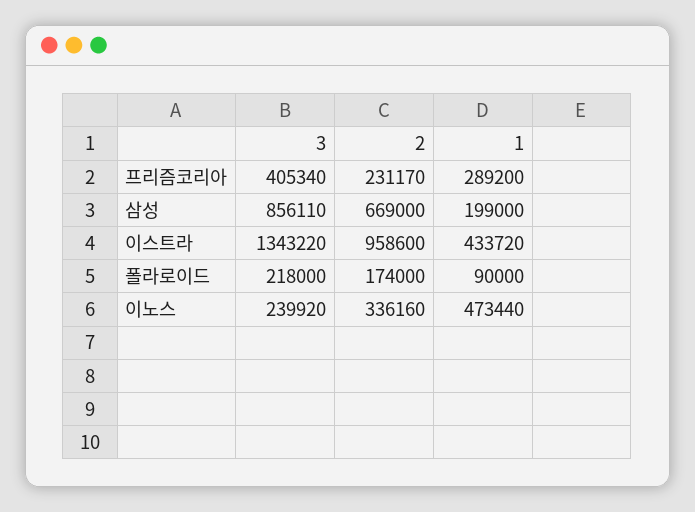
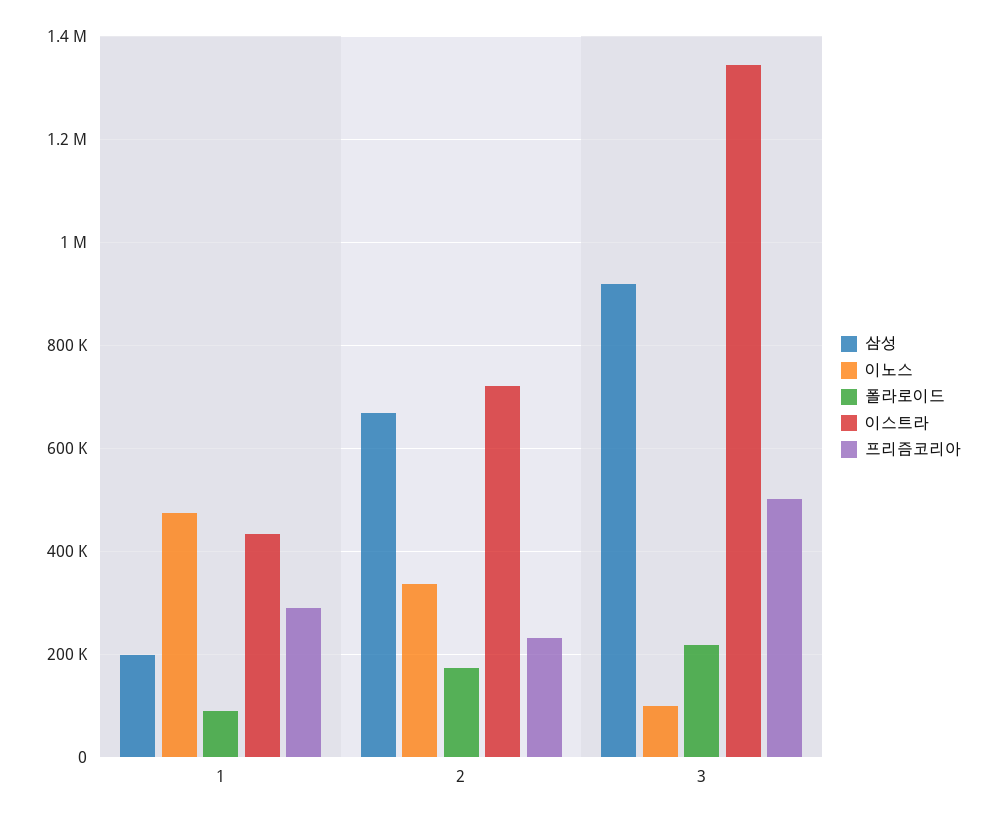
프리즘코리아, 3: 405340 -> 500000
삼성, 3: 856110 -> 920000
이스트라, 2: 958600 -> 720000
이노스, 3: 239920 -> 100000

